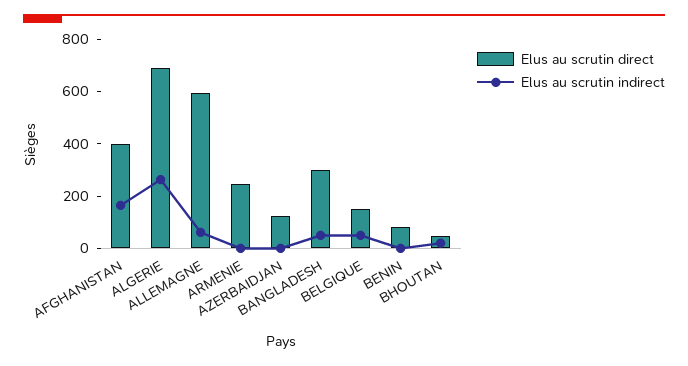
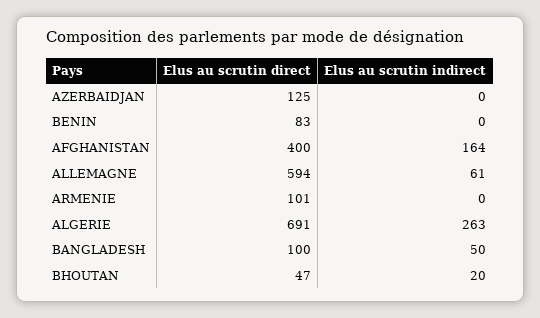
Elus au scrutin direct, ARMENIE: 250 -> 101
Elus au scrutin direct, BANGLADESH: 300 -> 100
Elus au scrutin direct, BELGIQUE: 150 -> none
Elus au scrutin indirect, BELGIQUE: 50 -> none

